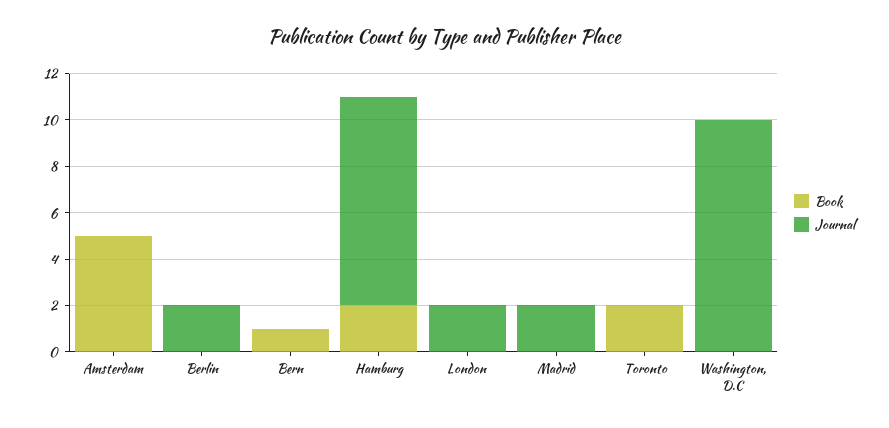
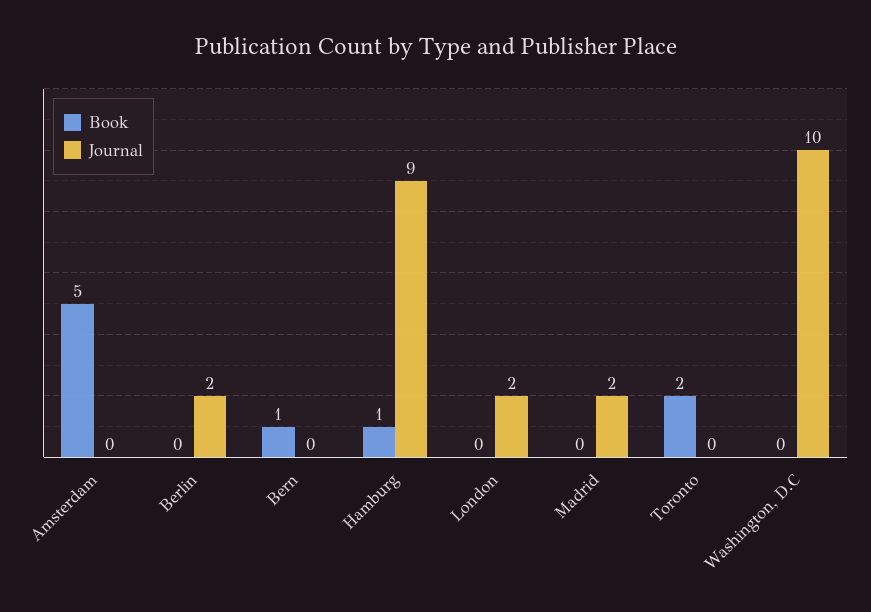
Book, Hamburg: 2 -> 1

